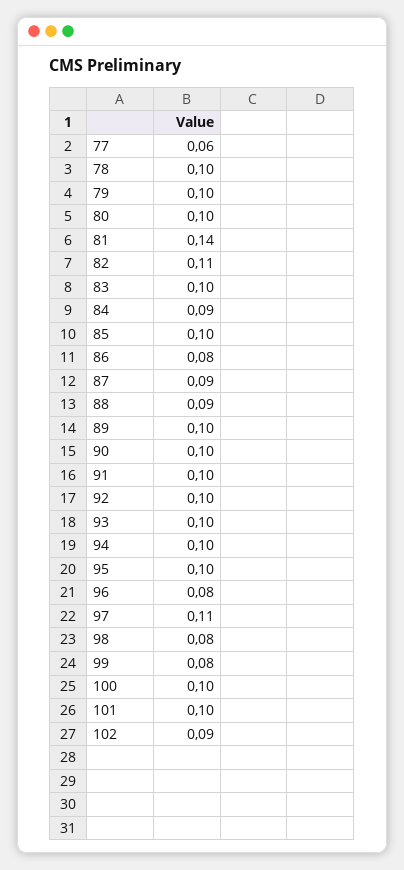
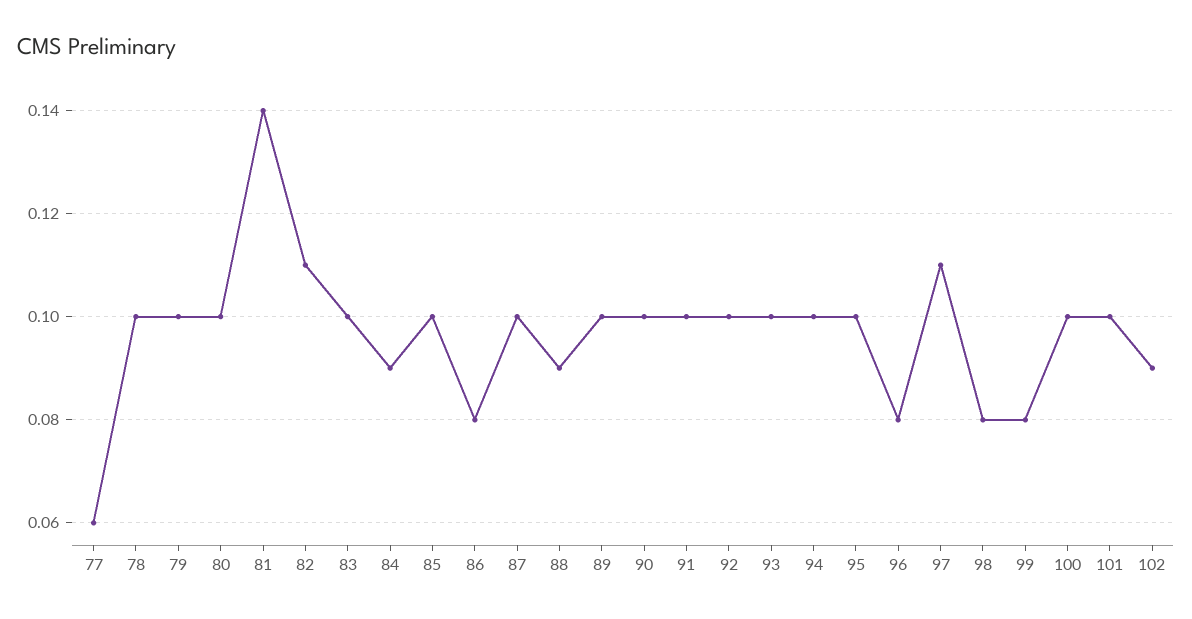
87: 0.09 -> 0.1

